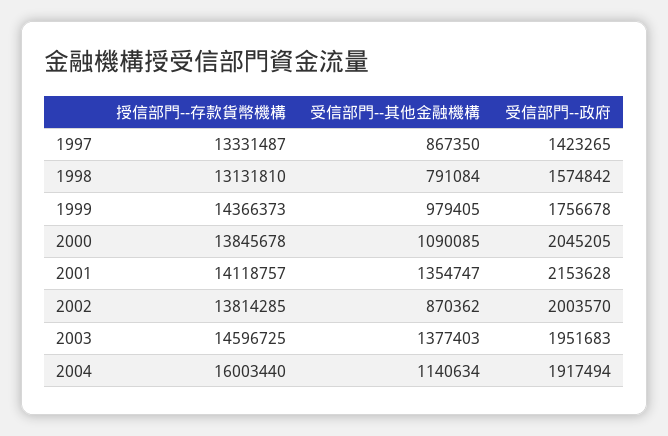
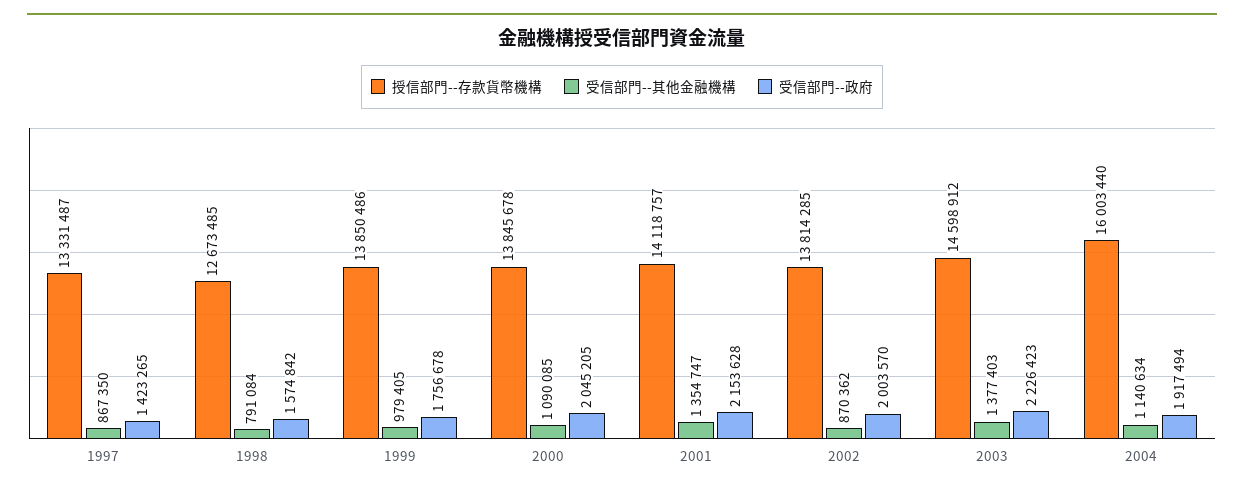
授信部門--存款貨幣機構, 1998: 13131810 -> 12673485
授信部門--存款貨幣機構, 1999: 14366373 -> 13850486
授信部門--存款貨幣機構, 2003: 14596725 -> 14598912
受信部門--政府, 2003: 1951683 -> 2226423

